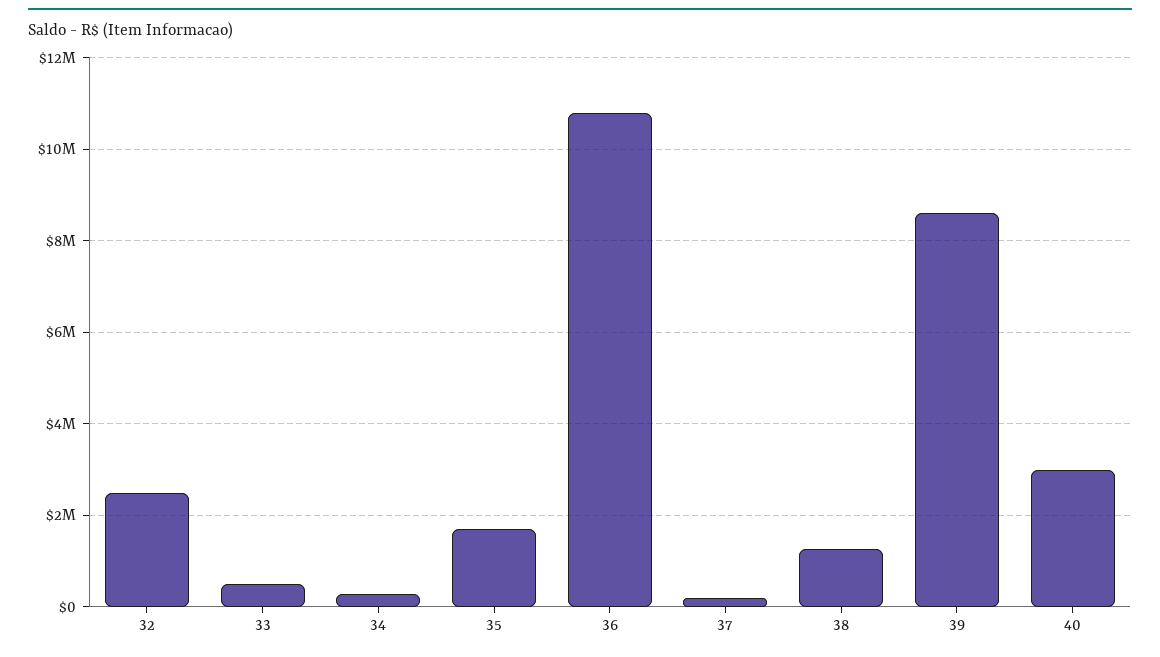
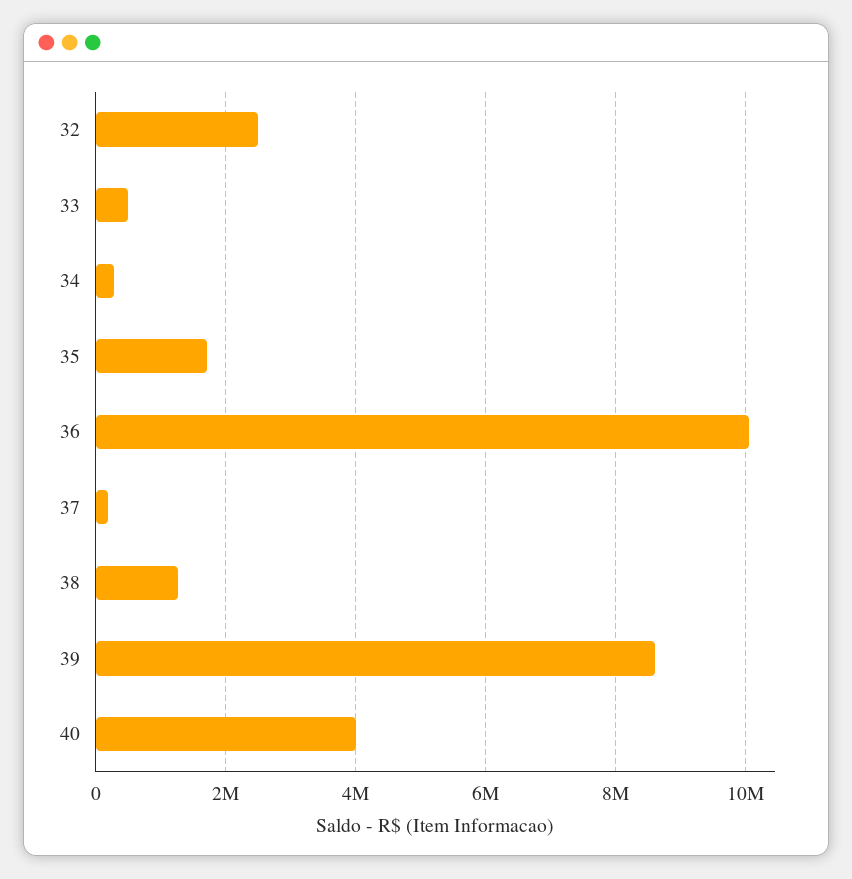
36: 10800000 -> 10000000
40: 3000000 -> 4000000

